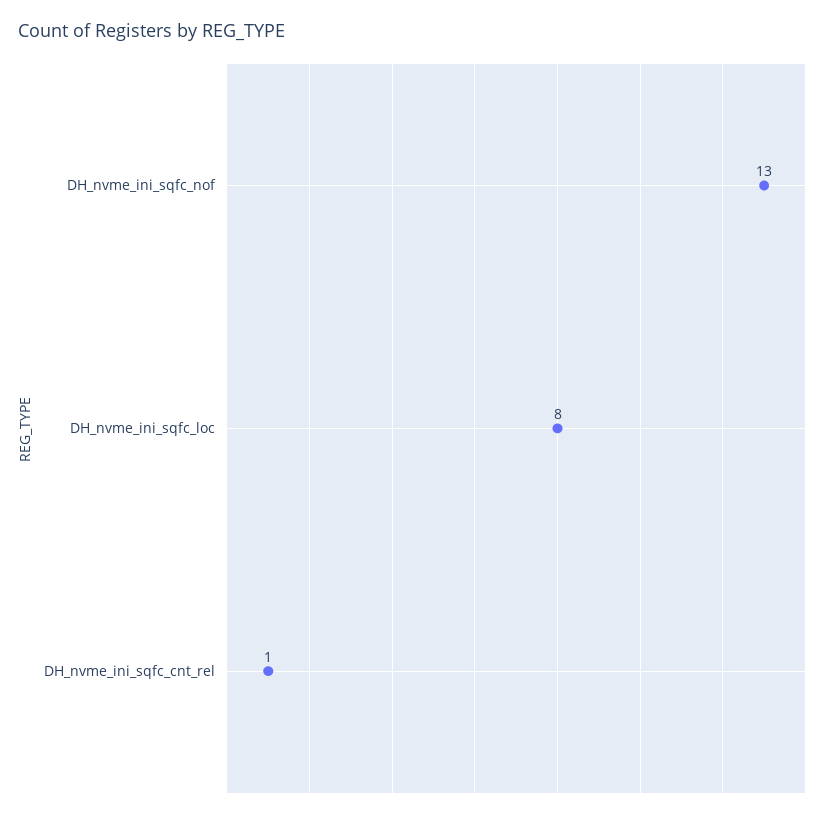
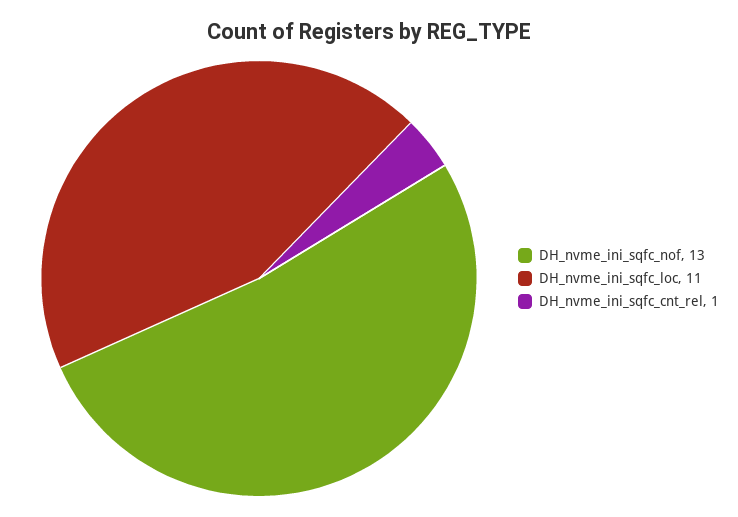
DH_nvme_ini_sqfc_loc: 8 -> 11

